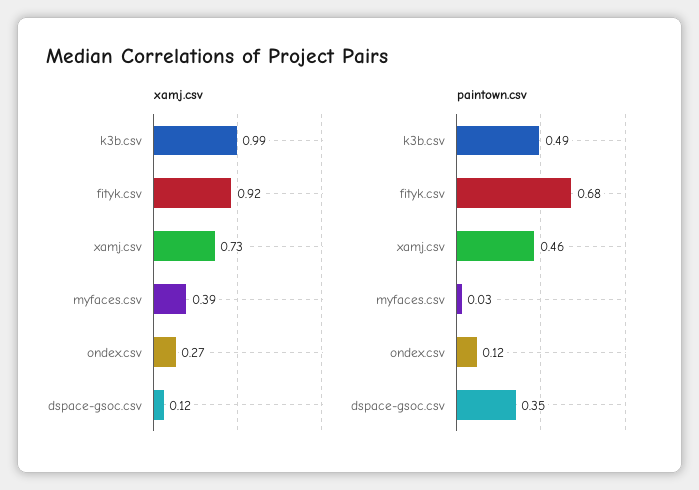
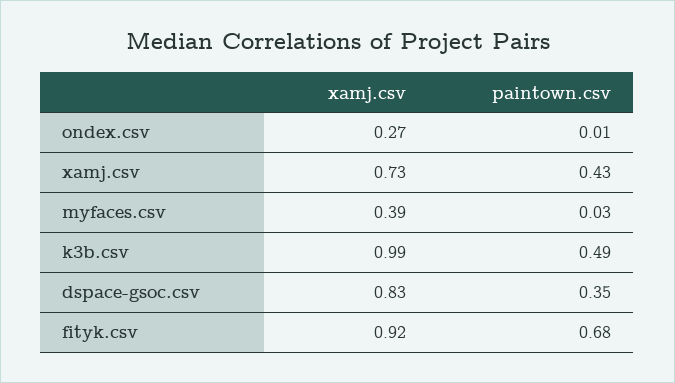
xamj.csv, dspace-gsoc.csv: 0.12 -> 0.83
paintown.csv, xamj.csv: 0.46 -> 0.43
paintown.csv, ondex.csv: 0.12 -> 0.01

